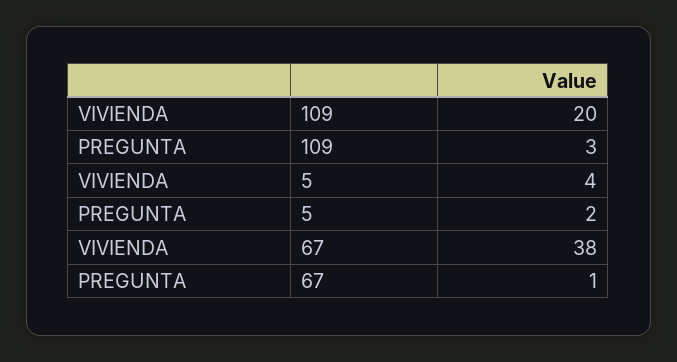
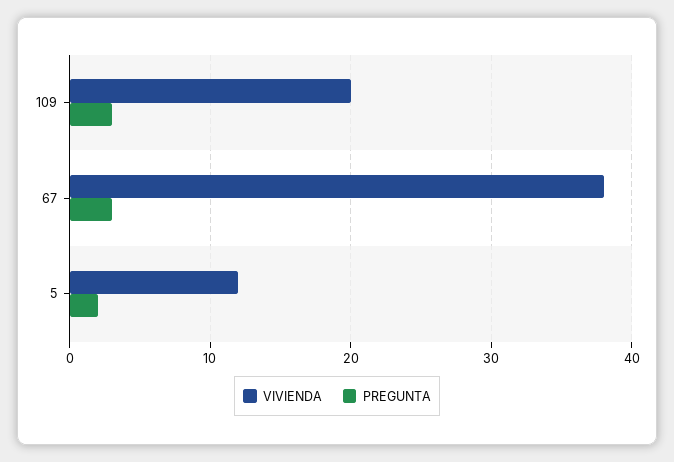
VIVIENDA, 5: 4 -> 12
PREGUNTA, 67: 1 -> 3

